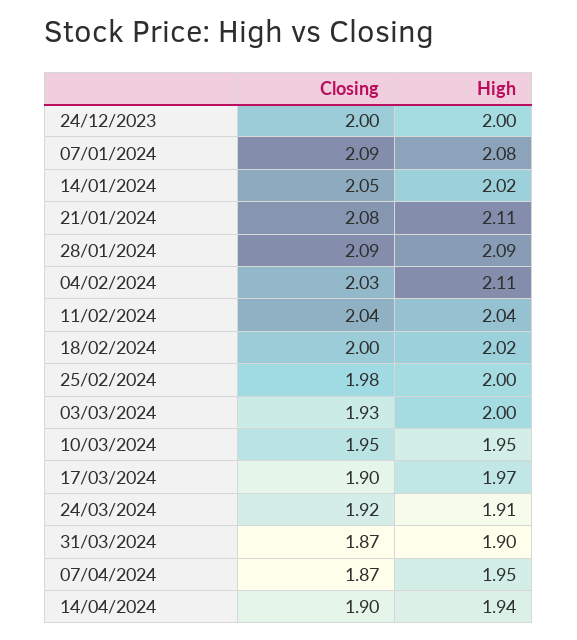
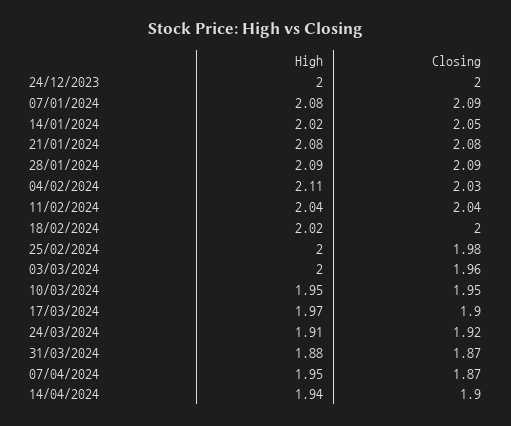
High, 21/01/2024: 2.11 -> 2.08
Closing, 03/03/2024: 1.93 -> 1.96
High, 31/03/2024: 1.9 -> 1.88

